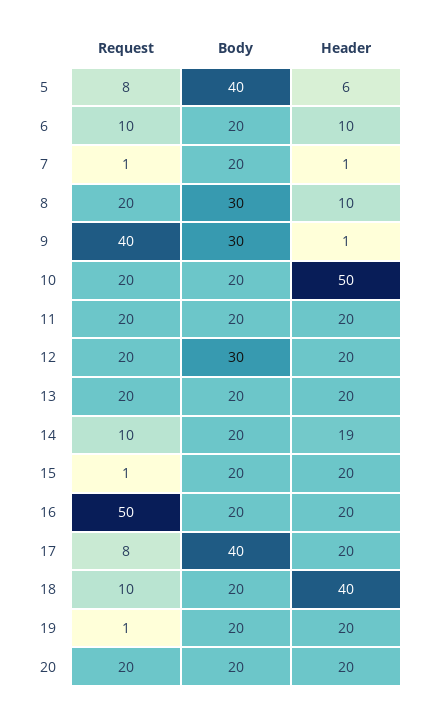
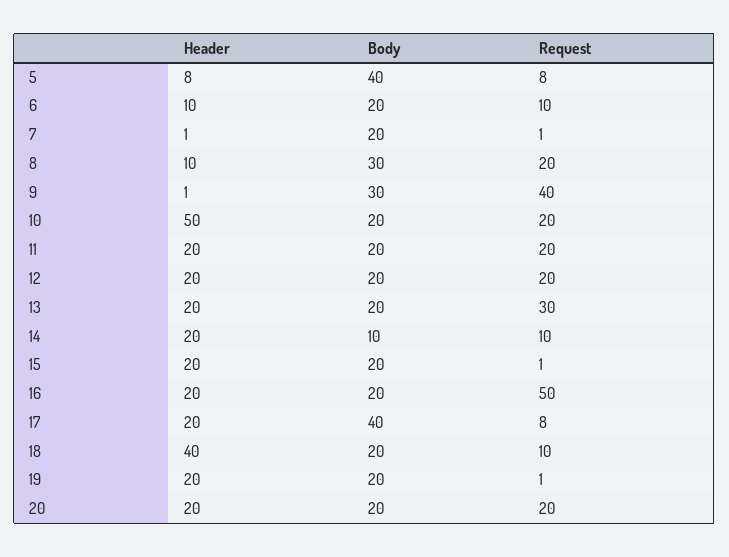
Header, 5: 6 -> 8
Body, 12: 30 -> 20
Request, 13: 20 -> 30
Body, 14: 20 -> 10
Header, 14: 19 -> 20

